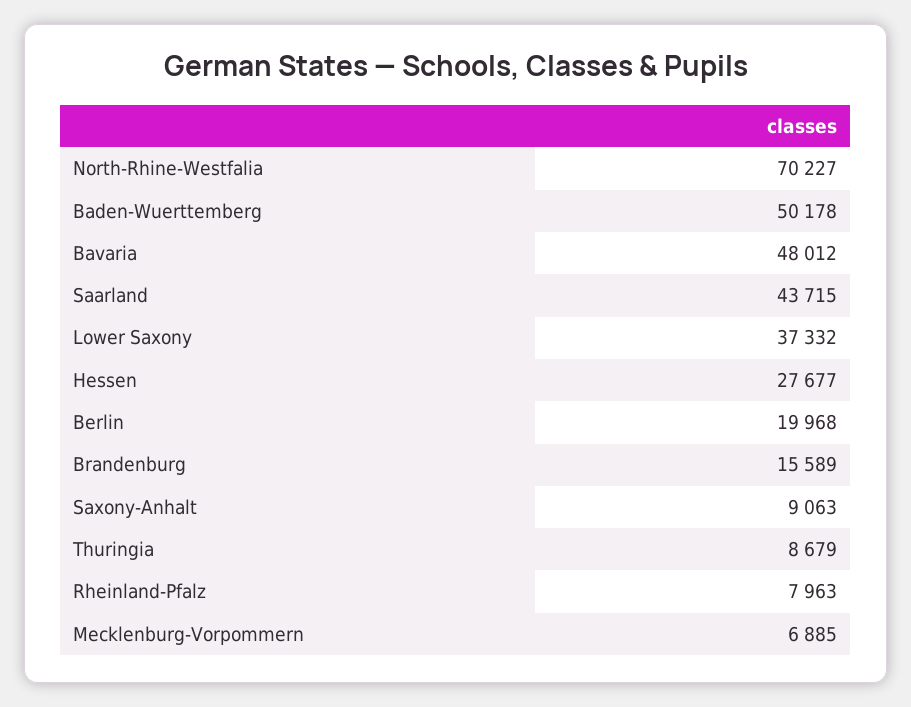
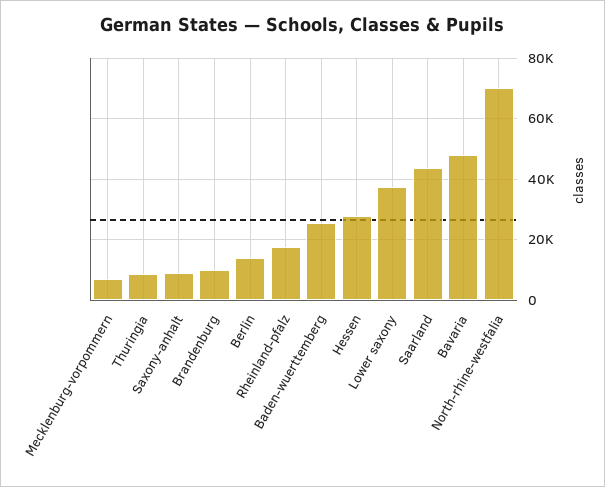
Baden-Wuerttemberg: 50178 -> 26000
Berlin: 19968 -> 14000
Brandenburg: 15589 -> 10000
Rheinland-Pfalz: 7963 -> 18000

